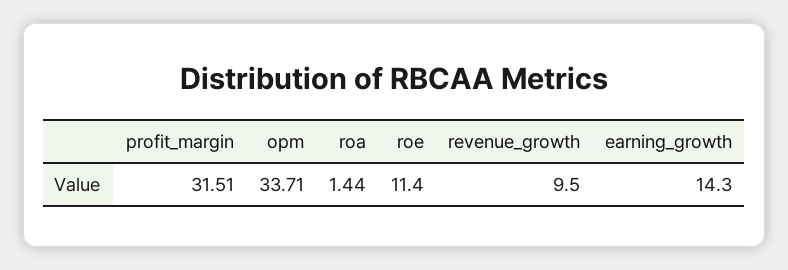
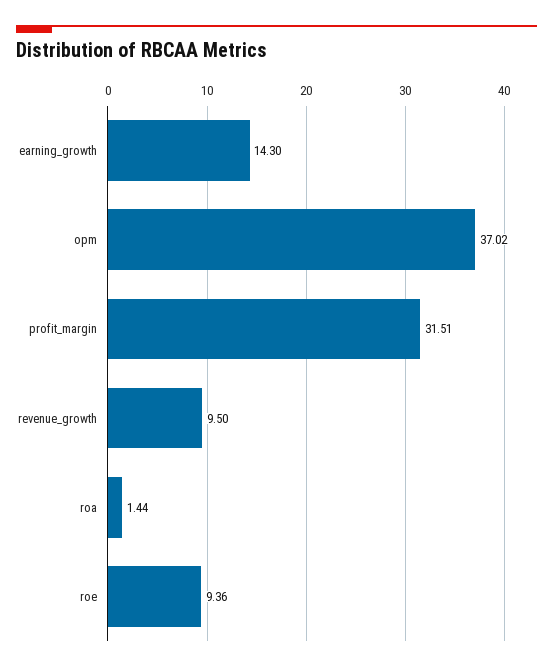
opm: 33.71 -> 37.02
roe: 11.4 -> 9.36

